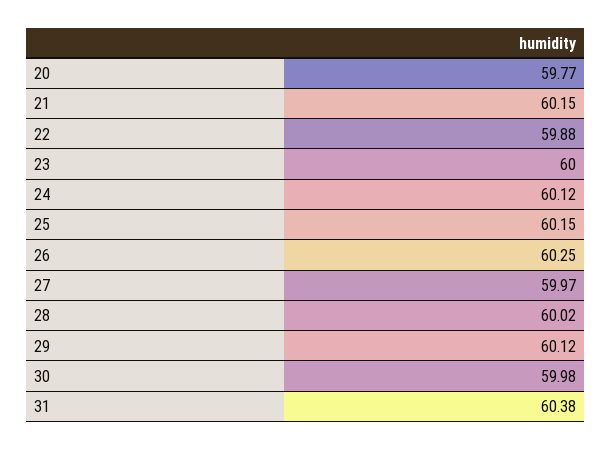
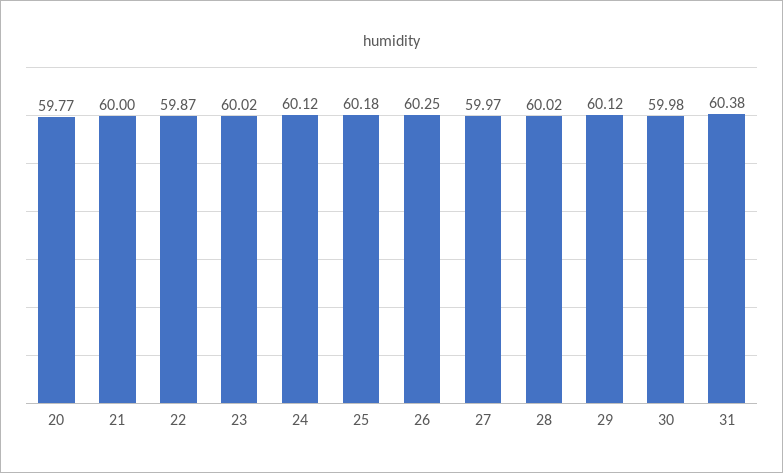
21: 60.15 -> 60
22: 59.88 -> 59.87
23: 60 -> 60.02
25: 60.15 -> 60.18

